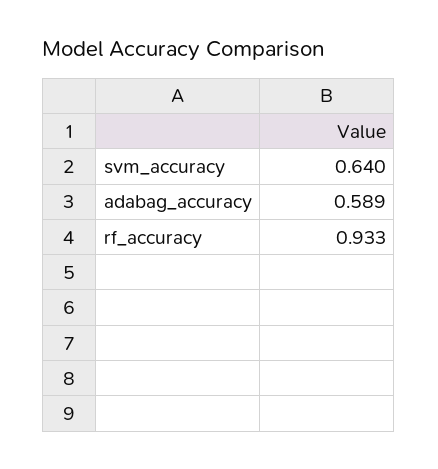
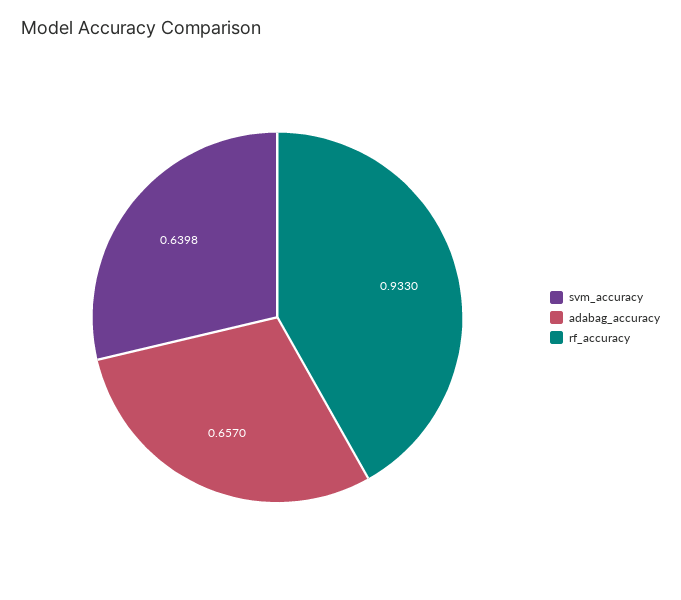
adabag_accuracy: 0.589 -> 0.657

